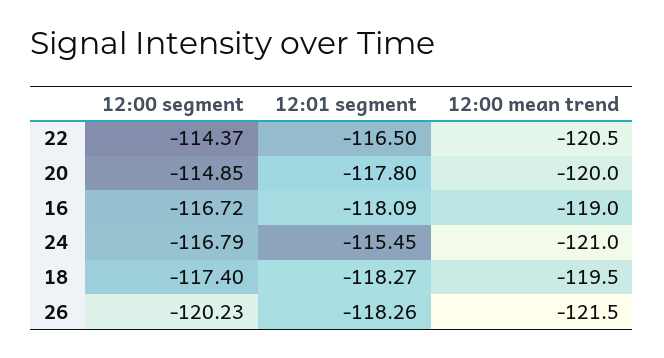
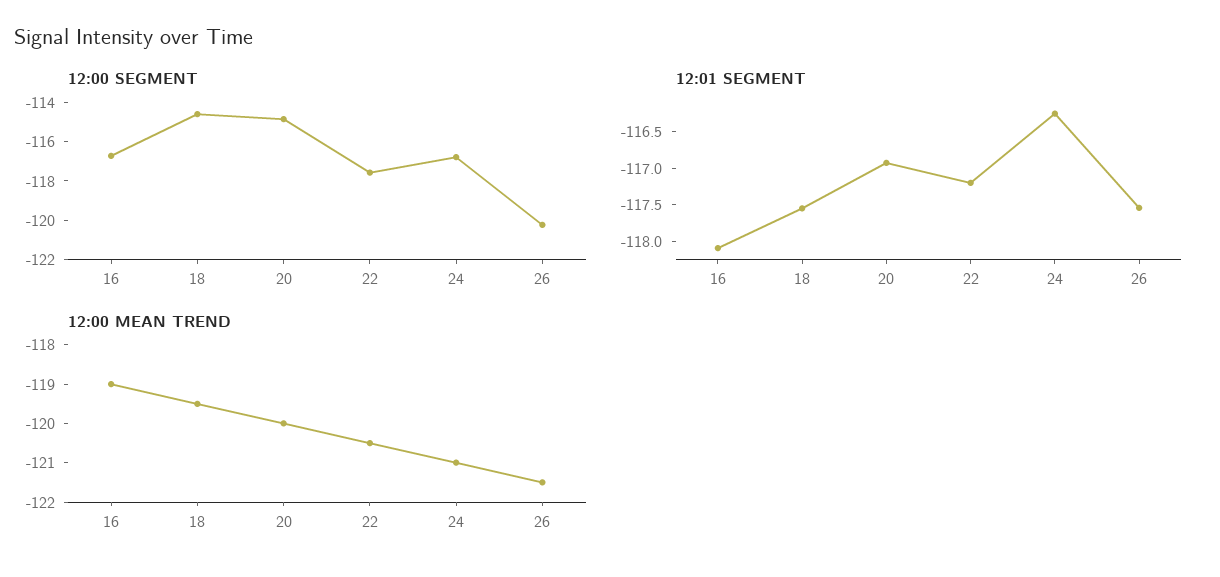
12:00 segment, 22: -114.37 -> -117.5
12:01 segment, 22: -116.5 -> -117.25
12:01 segment, 20: -117.8 -> -117
12:01 segment, 24: -115.45 -> -116.25
12:00 segment, 18: -117.4 -> -114.5
12:01 segment, 18: -118.27 -> -117.5
12:01 segment, 26: -118.26 -> -117.5

